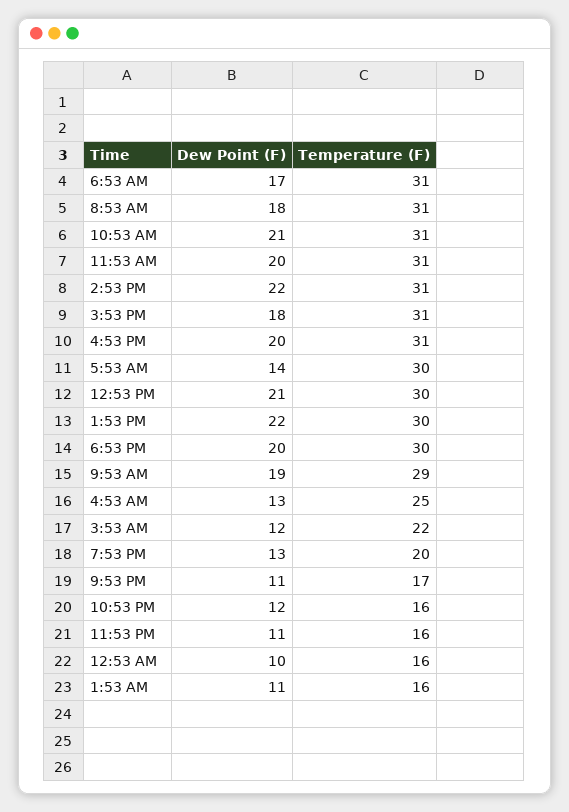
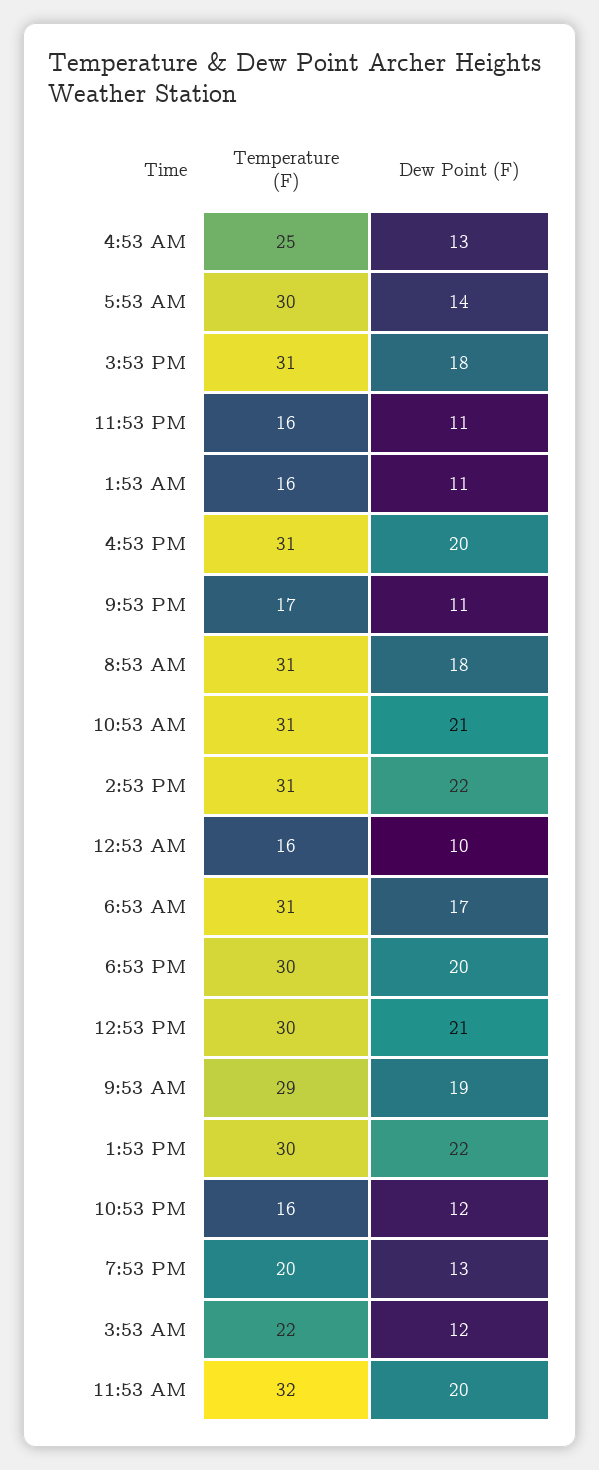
Temperature (F), 11:53 AM: 31 -> 32

